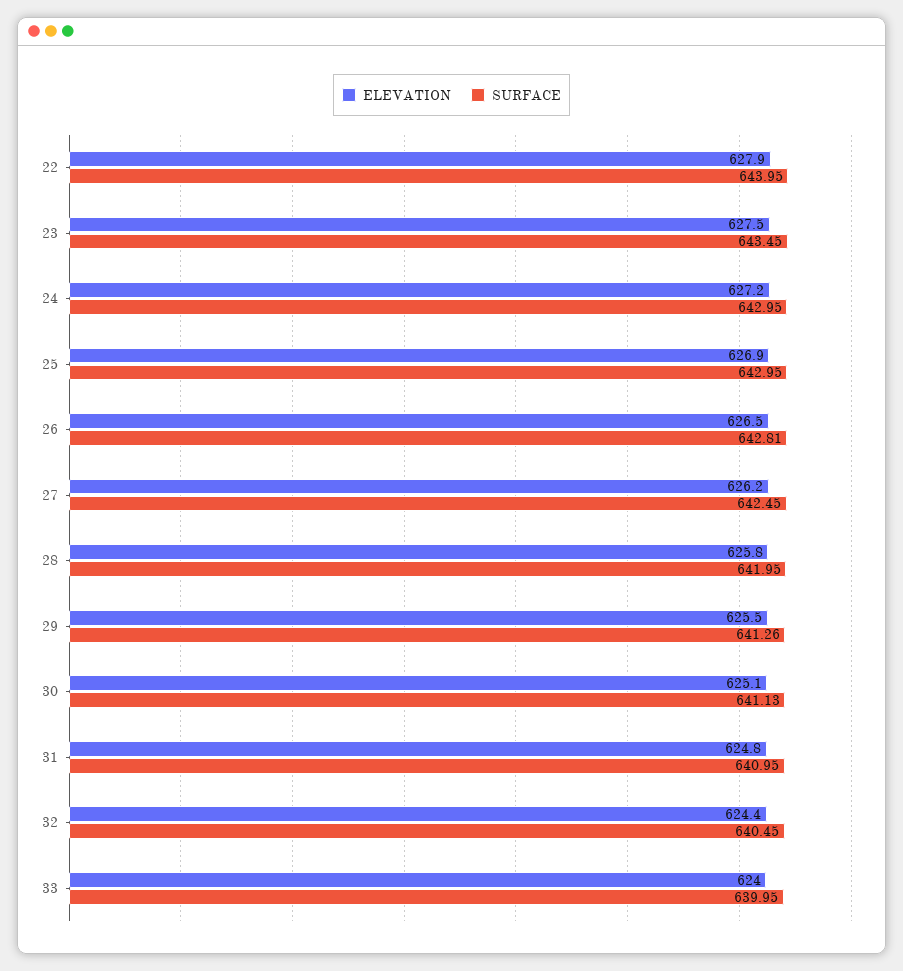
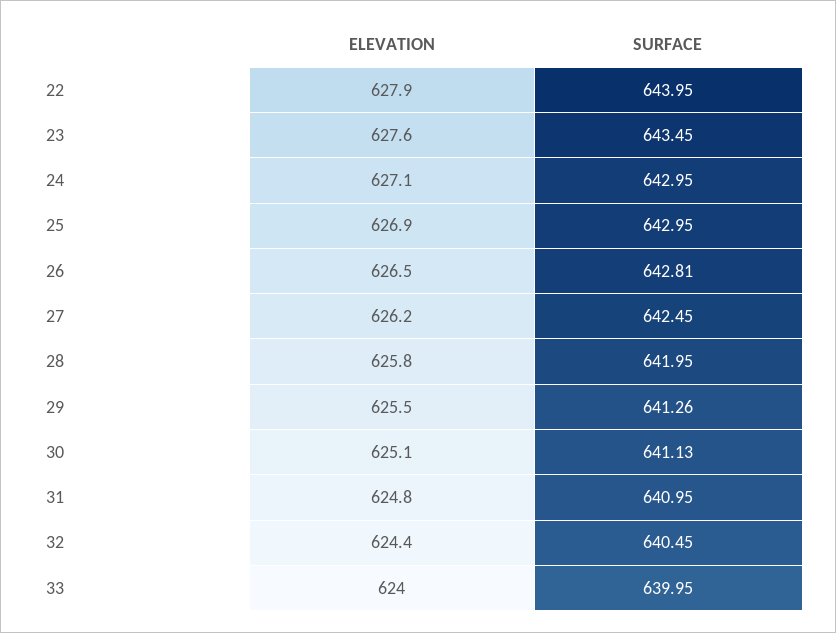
ELEVATION, 23: 627.5 -> 627.6
ELEVATION, 24: 627.2 -> 627.1

